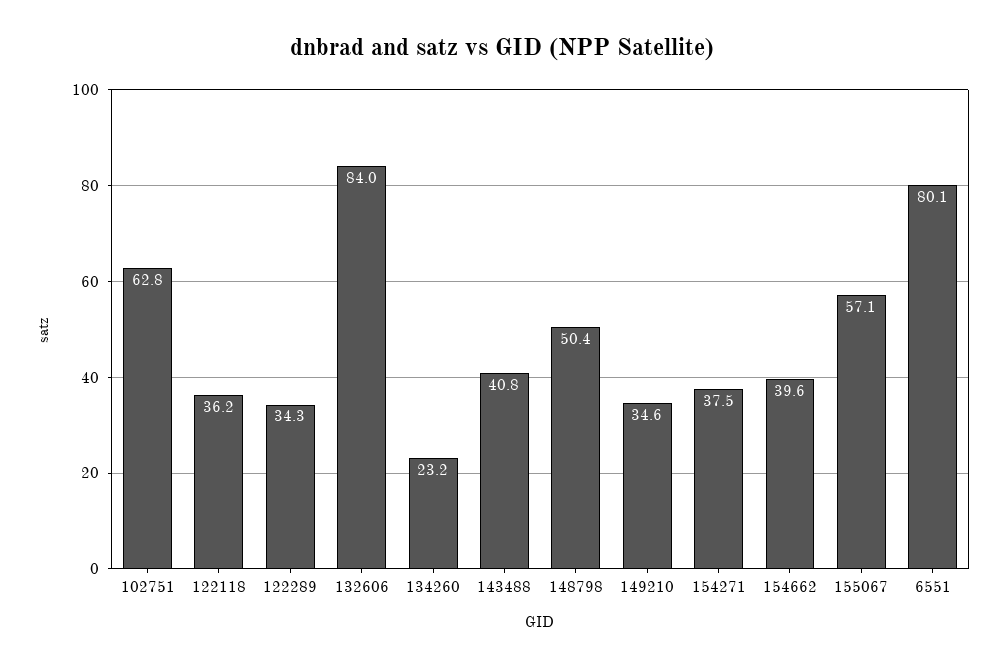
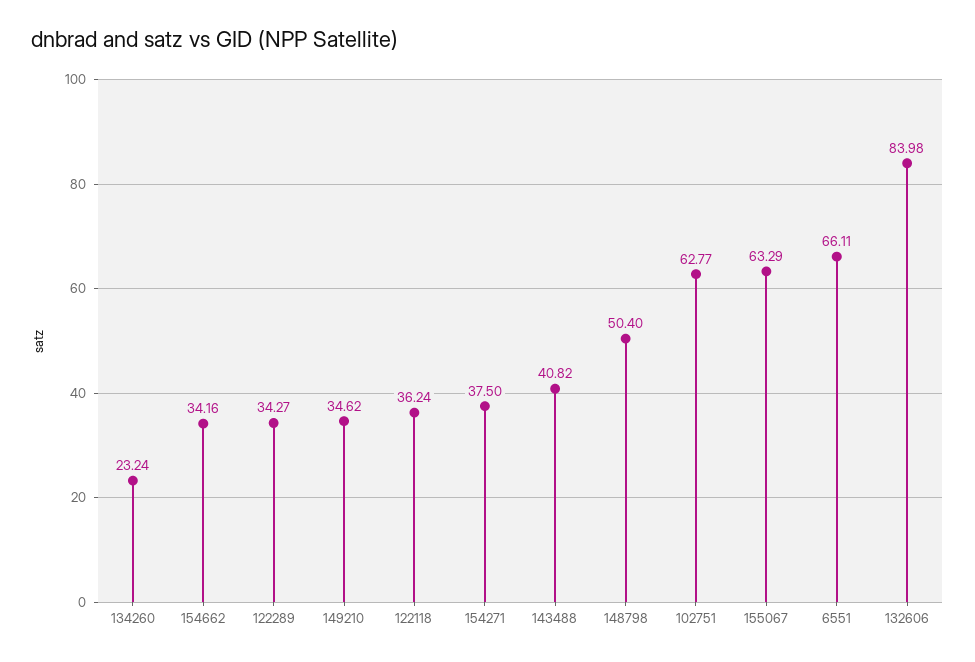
154662: 39.6 -> 34.16
155067: 57.1 -> 63.29
6551: 80.1 -> 66.11

